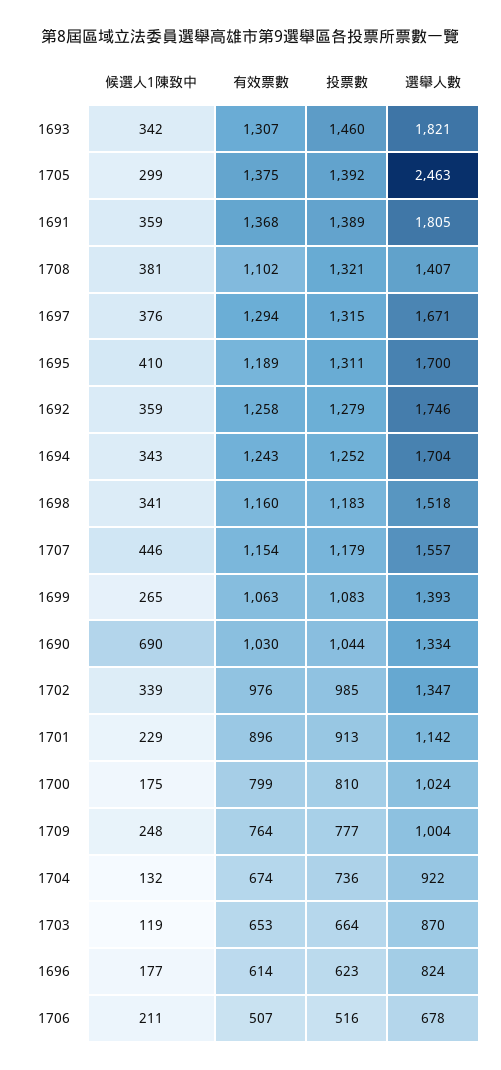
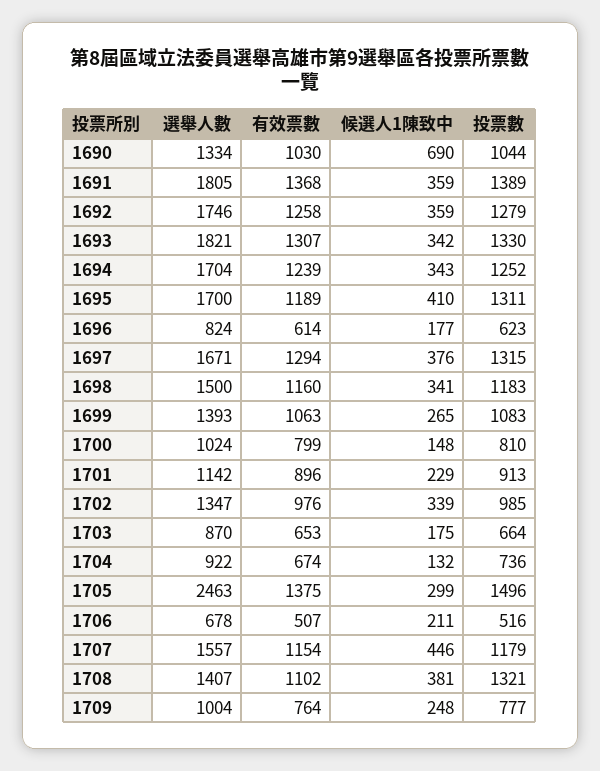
投票數, 1693: 1460 -> 1330
投票數, 1705: 1392 -> 1496
有效票數, 1694: 1243 -> 1239
選舉人數, 1698: 1518 -> 1500
候選人1陳致中, 1700: 175 -> 148
候選人1陳致中, 1703: 119 -> 175

